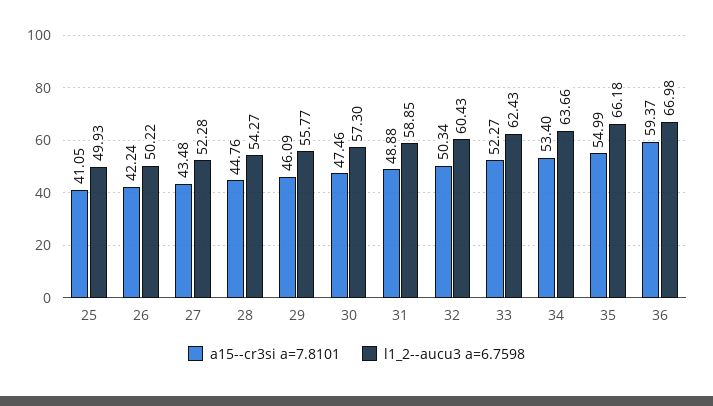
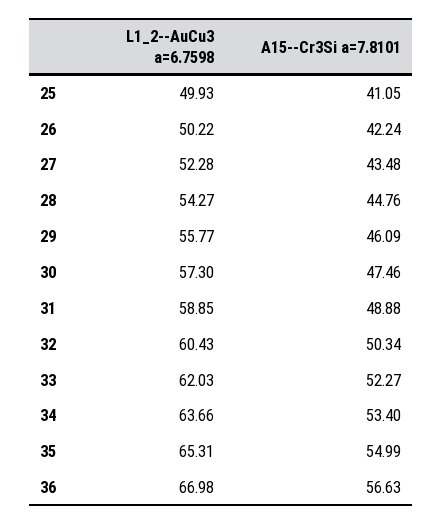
l1_2--aucu3 a=6.7598, 33: 62.43 -> 62.03
l1_2--aucu3 a=6.7598, 35: 66.18 -> 65.31
a15--cr3si a=7.8101, 36: 59.37 -> 56.63

